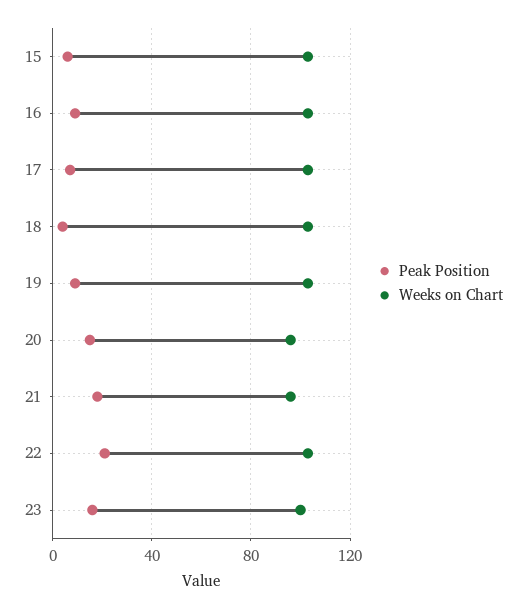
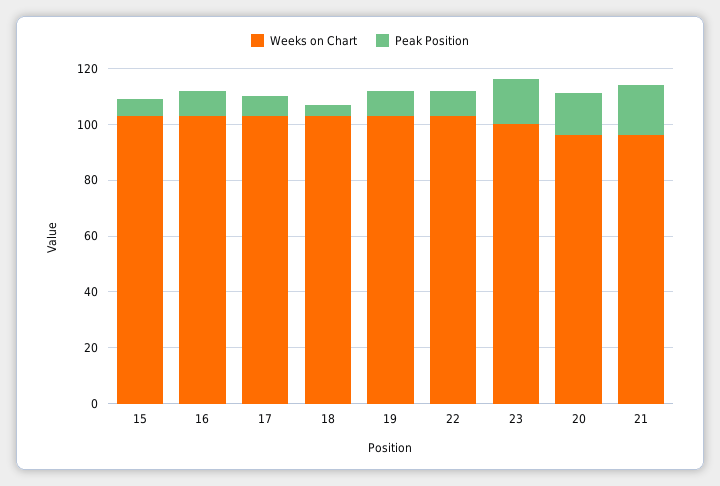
Peak Position, 22: 20 -> 10

